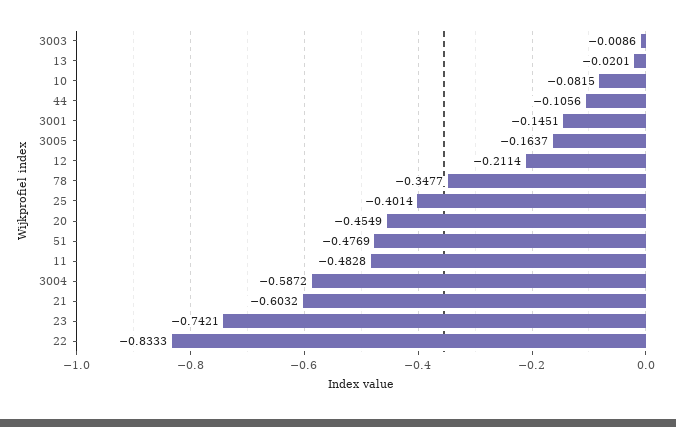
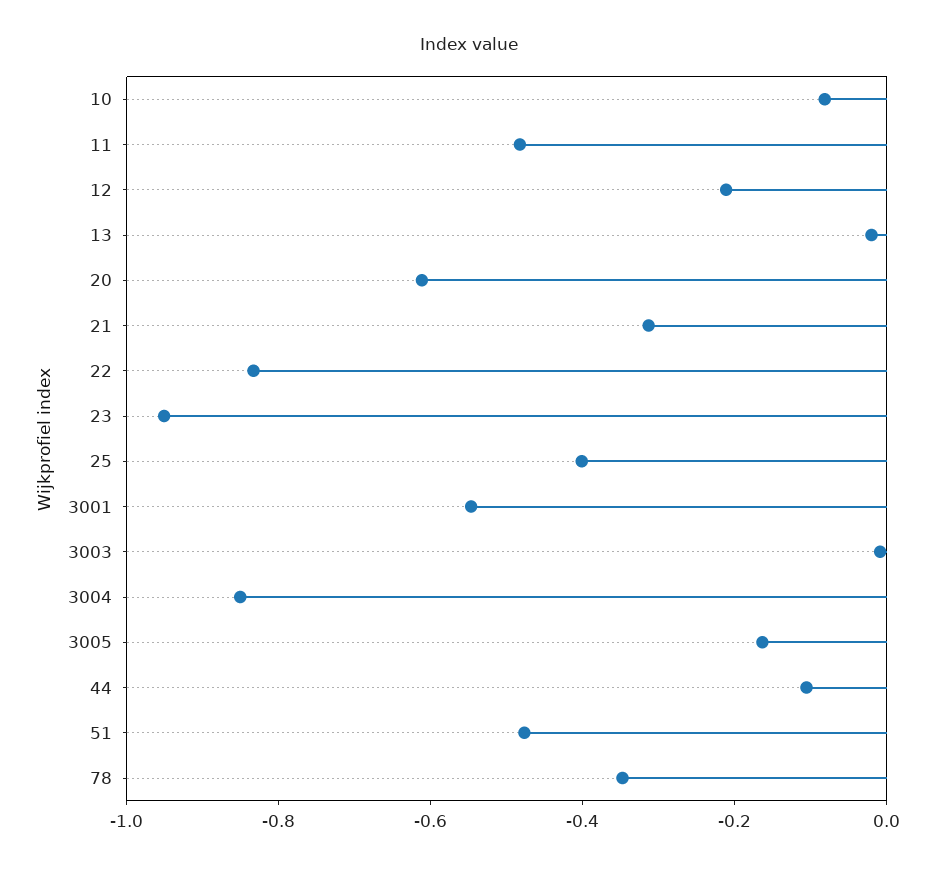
3001: -0.1451 -> -0.55
20: -0.4549 -> -0.6
3004: -0.5872 -> -0.85
21: -0.6032 -> -0.3
23: -0.7421 -> -0.95

